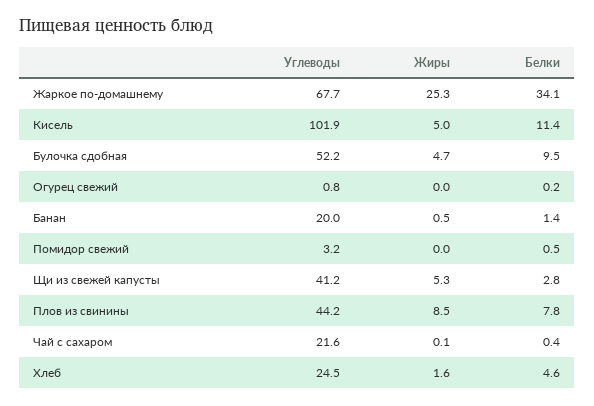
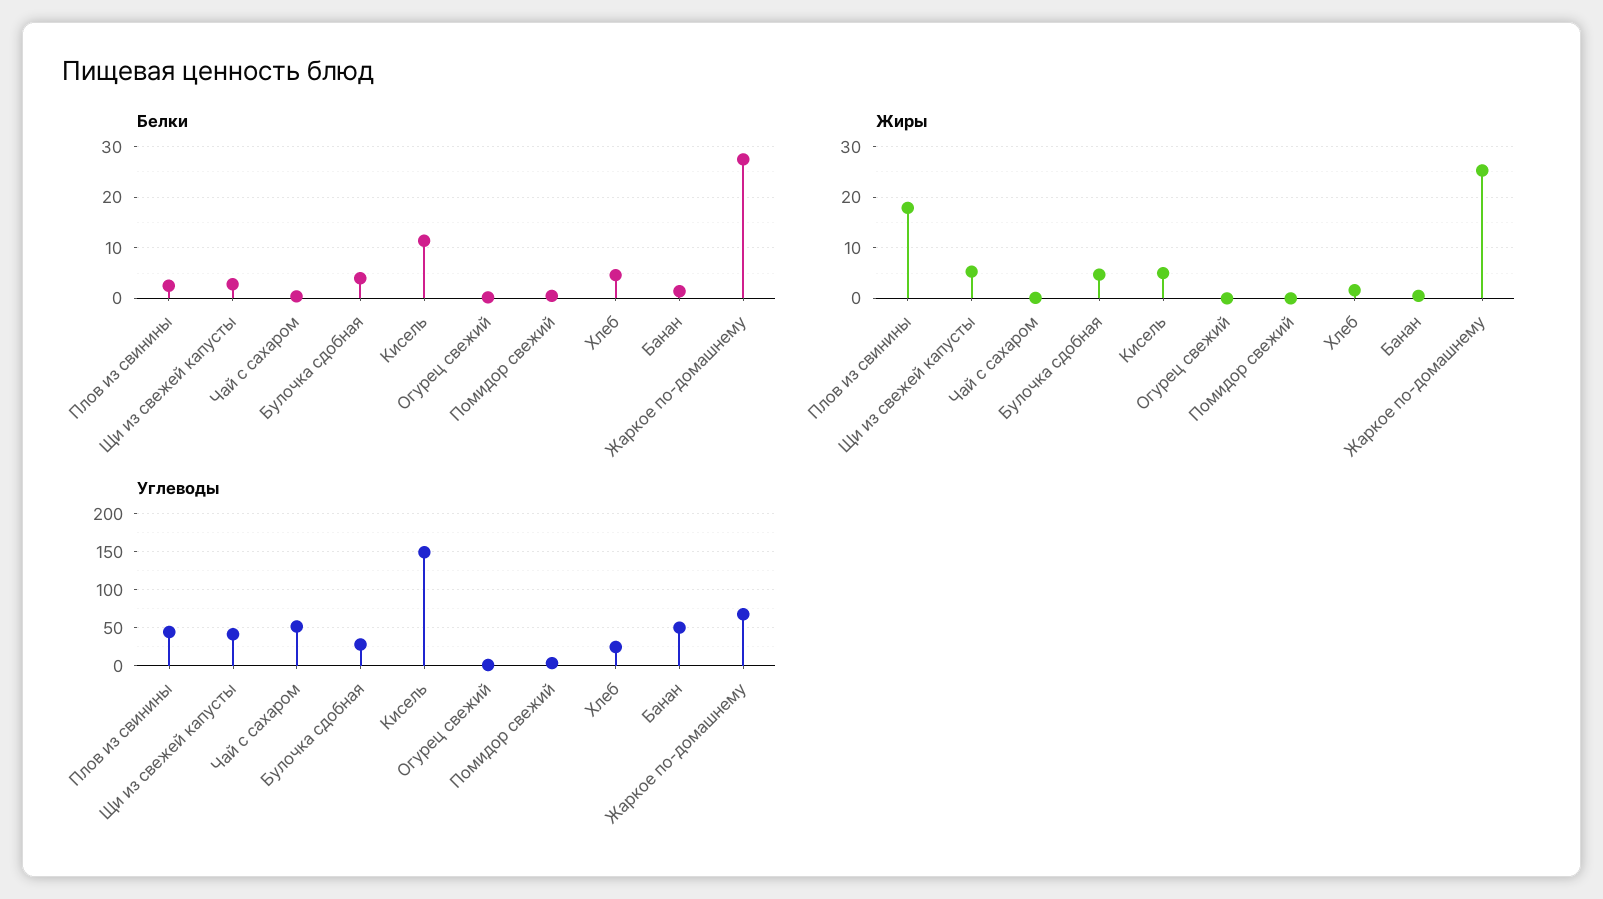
Белки, Жаркое по-домашнему: 34.1 -> 28
Углеводы, Кисель: 101.9 -> 150
Углеводы, Булочка сдобная: 52.2 -> 30
Белки, Булочка сдобная: 9.5 -> 4
Углеводы, Банан: 20 -> 50
Жиры, Плов из свинины: 8.5 -> 18
Белки, Плов из свинины: 7.8 -> 2
Углеводы, Чай с сахаром: 21.6 -> 50

